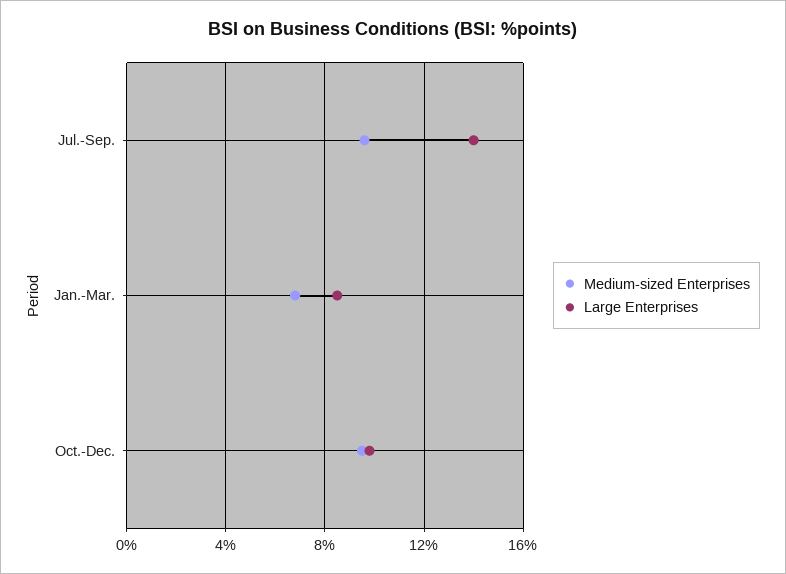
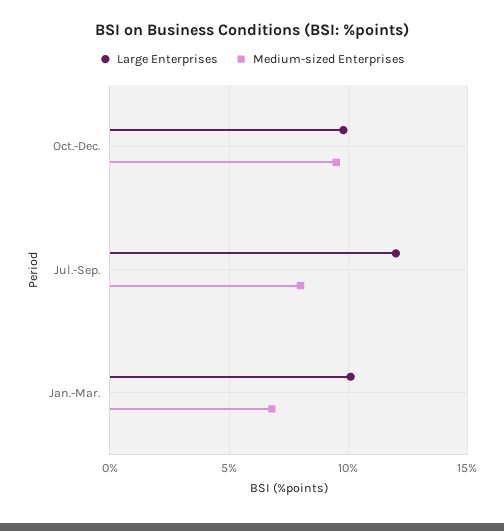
Medium-sized Enterprises, Jul.-Sep.: 9.5 -> 8
Large Enterprises, Jul.-Sep.: 14 -> 12
Large Enterprises, Jan.-Mar.: 8.5 -> 10

